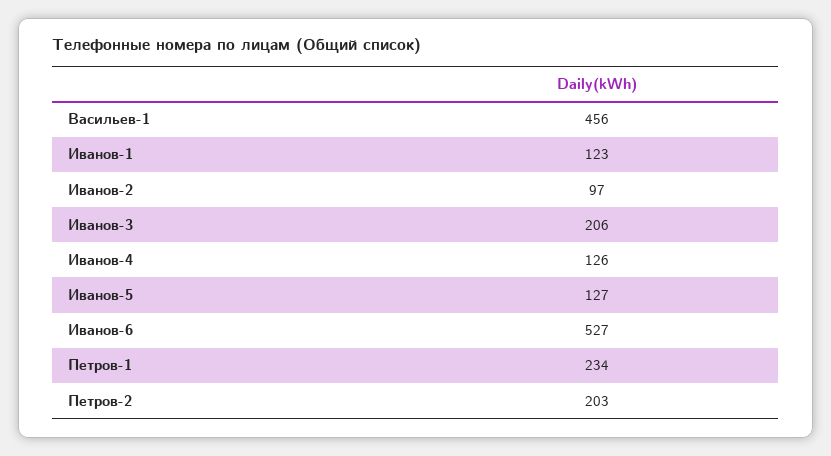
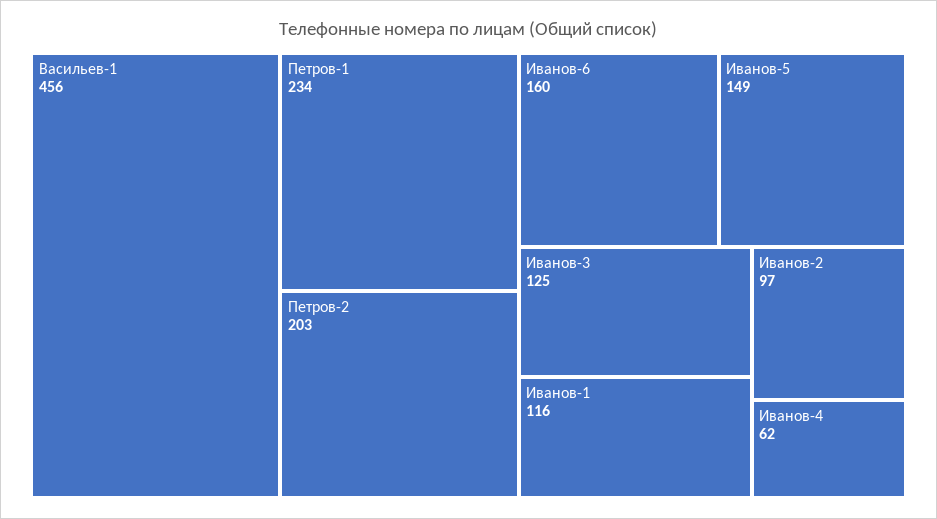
Иванов-1: 123 -> 116
Иванов-3: 206 -> 125
Иванов-4: 126 -> 62
Иванов-5: 127 -> 149
Иванов-6: 527 -> 160

